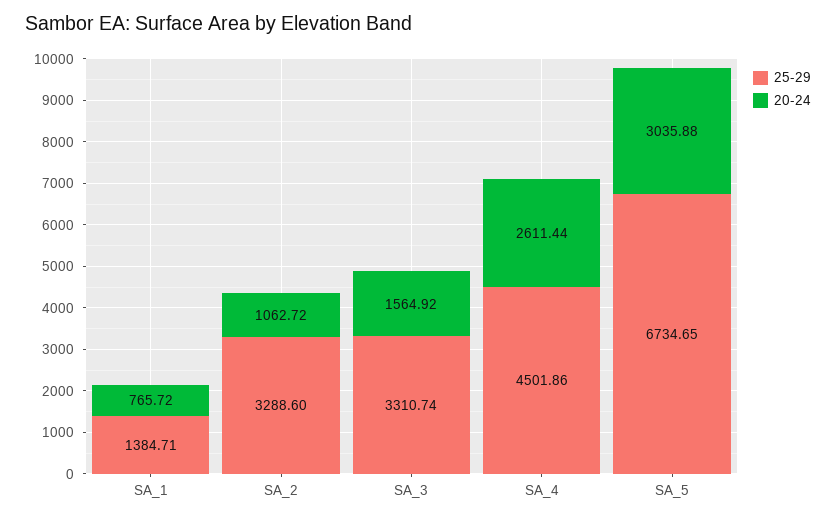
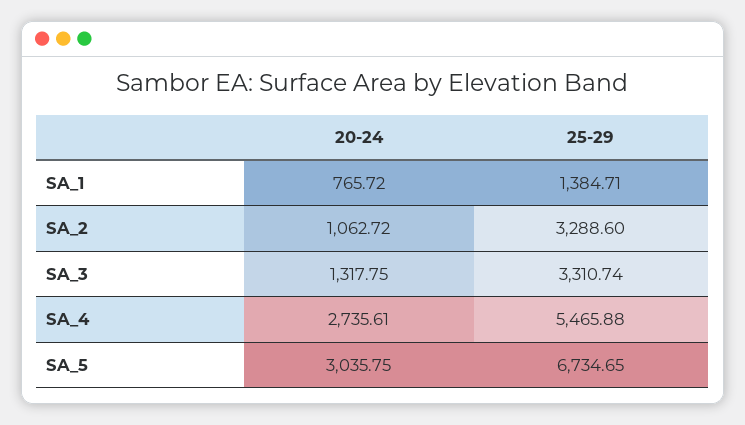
20-24, SA_3: 1564.92 -> 1317.75
25-29, SA_4: 4501.86 -> 5465.88
20-24, SA_4: 2611.44 -> 2735.61
20-24, SA_5: 3035.88 -> 3035.75

